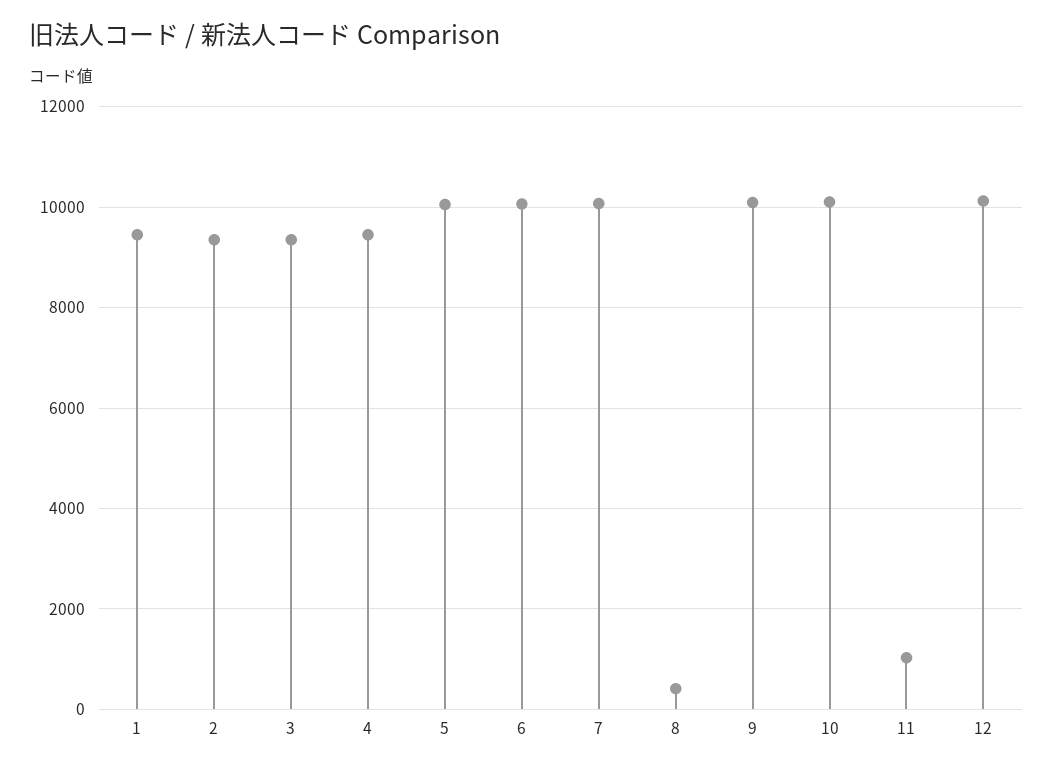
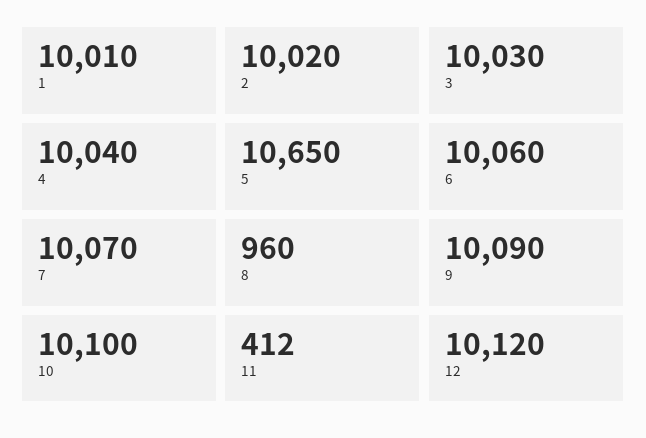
1: 9400 -> 10010
2: 9400 -> 10020
3: 9400 -> 10030
4: 9400 -> 10040
5: 10000 -> 10650
8: 400 -> 960
11: 1000 -> 412

